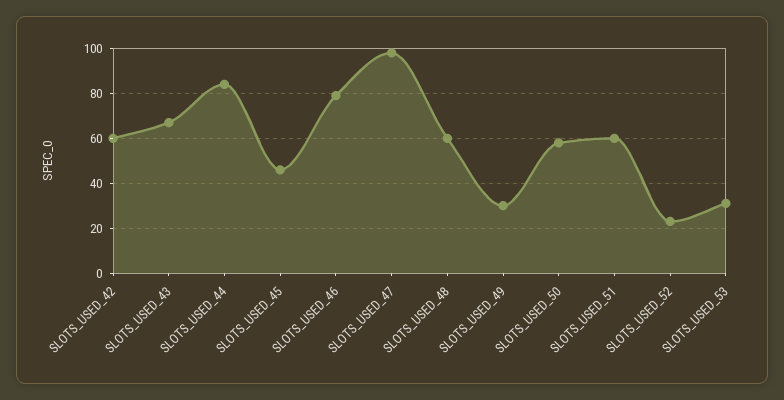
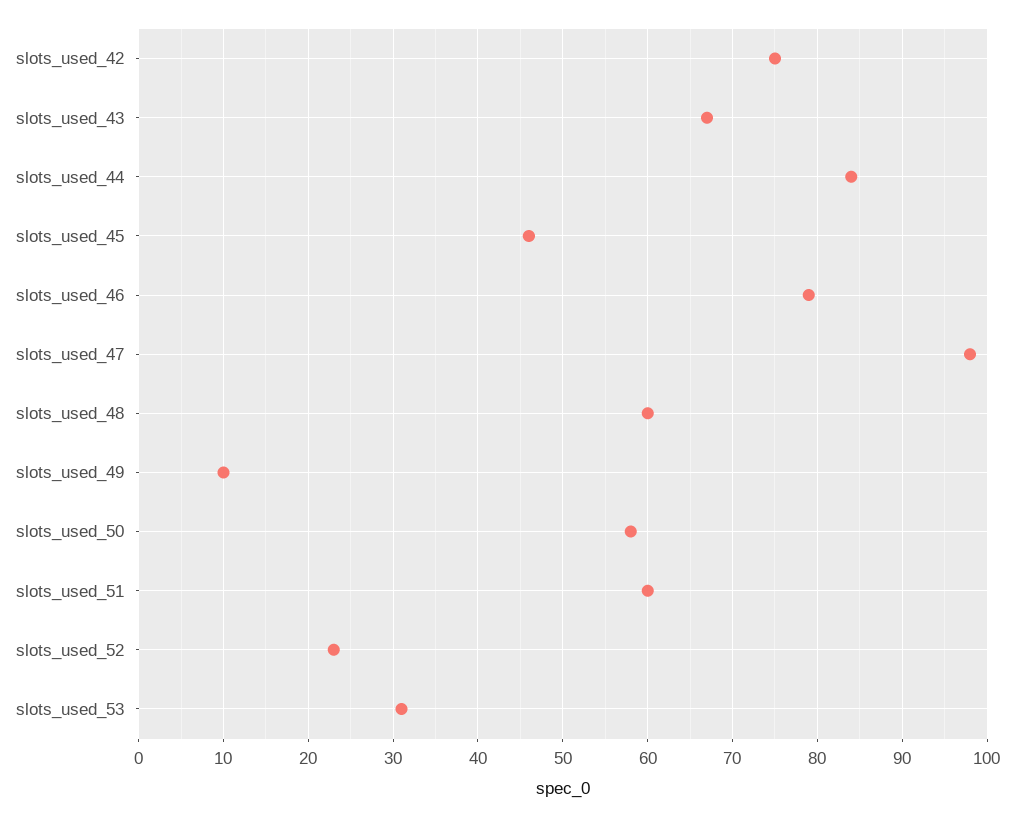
SLOTS_USED_42: 60 -> 75
SLOTS_USED_49: 30 -> 10

